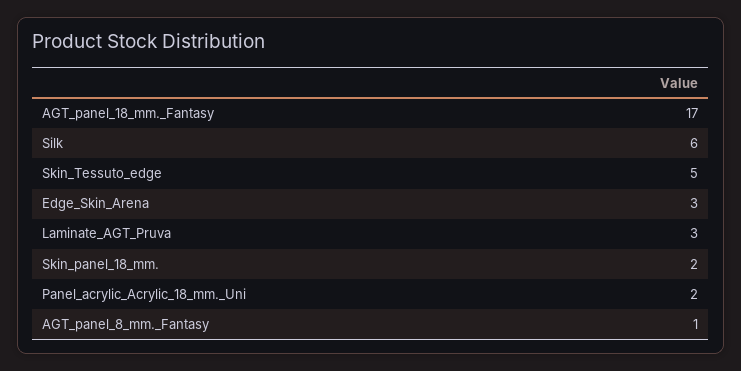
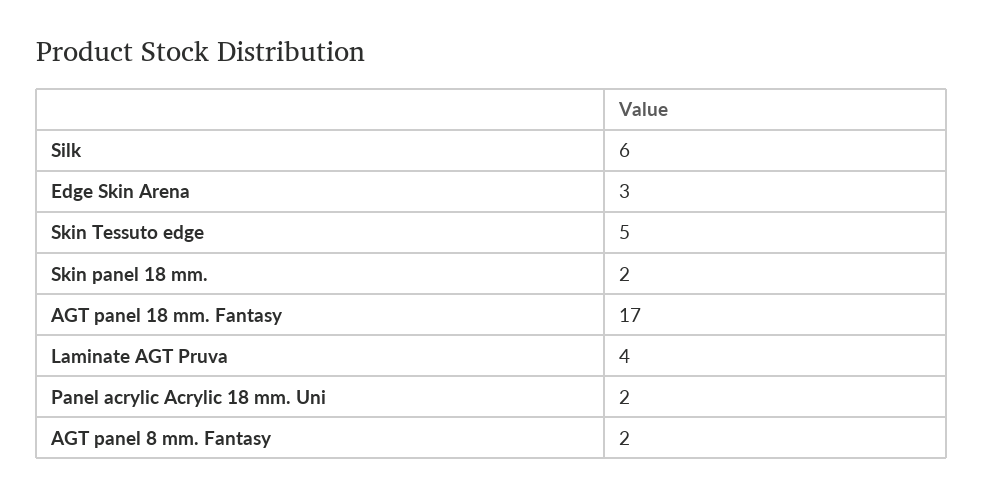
Laminate_AGT_Pruva: 3 -> 4
AGT_panel_8_mm._Fantasy: 1 -> 2

